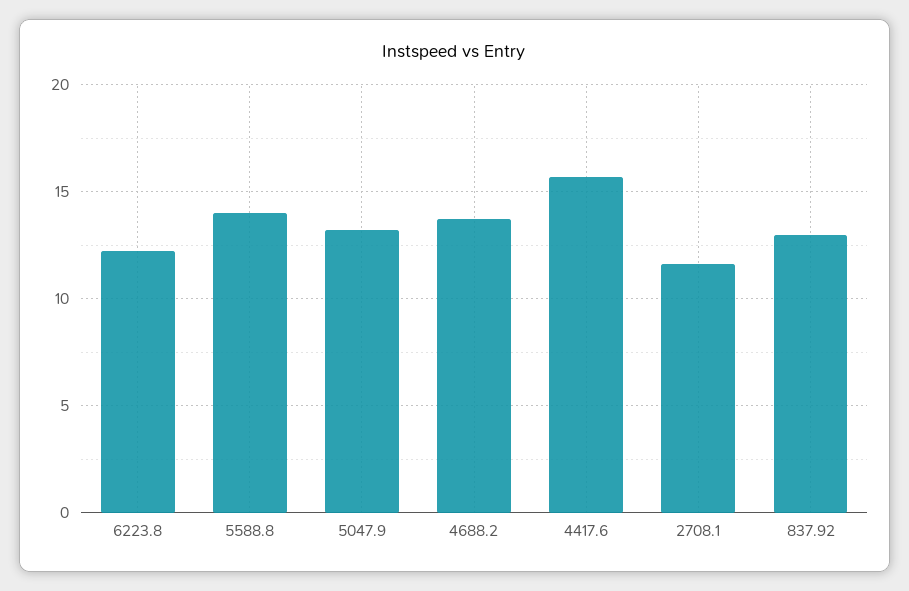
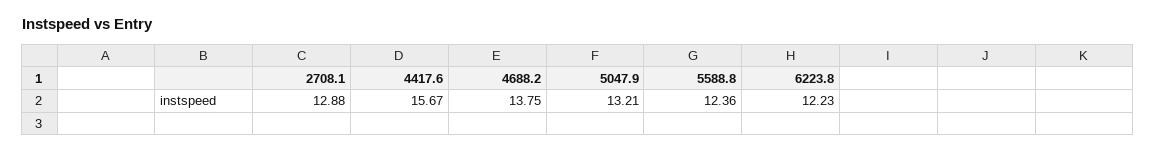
5588.8: 14 -> 12.36
2708.1: 11.5 -> 12.88
837.92: 13 -> none

